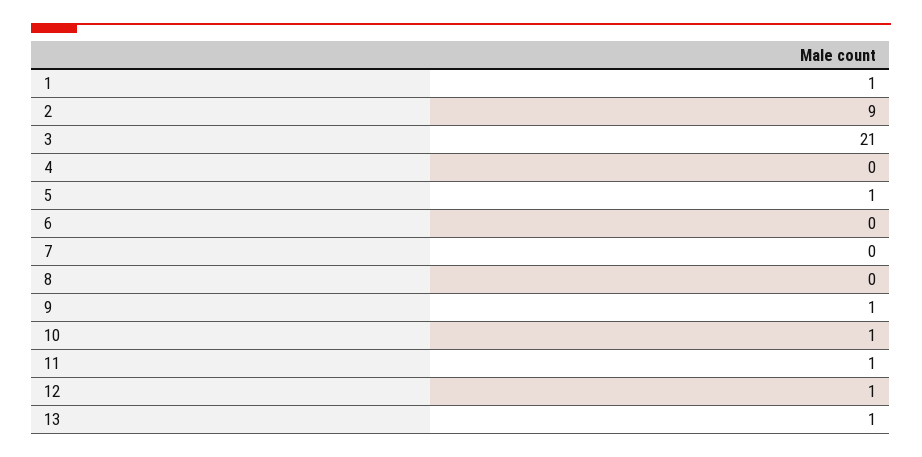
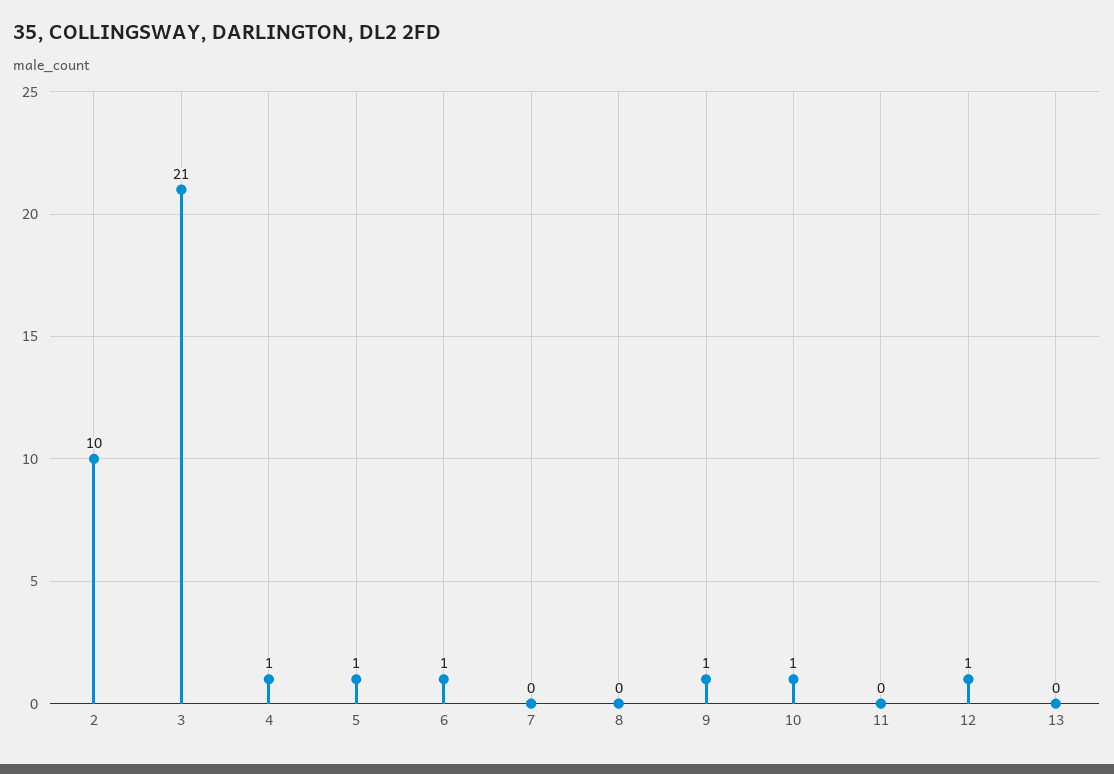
1: 1 -> none
2: 9 -> 10
4: 0 -> 1
6: 0 -> 1
11: 1 -> 0
13: 1 -> 0

